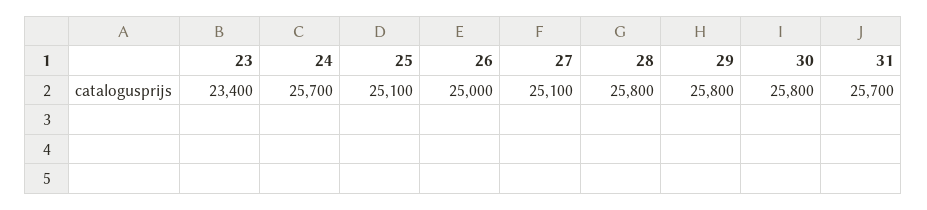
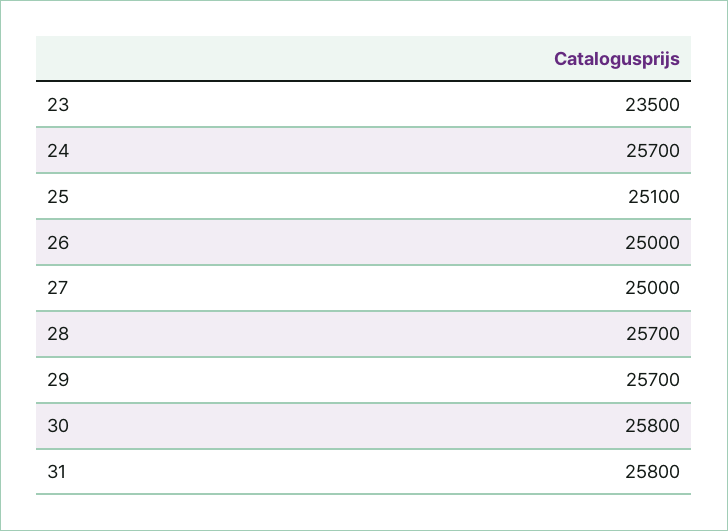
23: 23400 -> 23500
27: 25100 -> 25000
28: 25800 -> 25700
29: 25800 -> 25700
31: 25700 -> 25800

